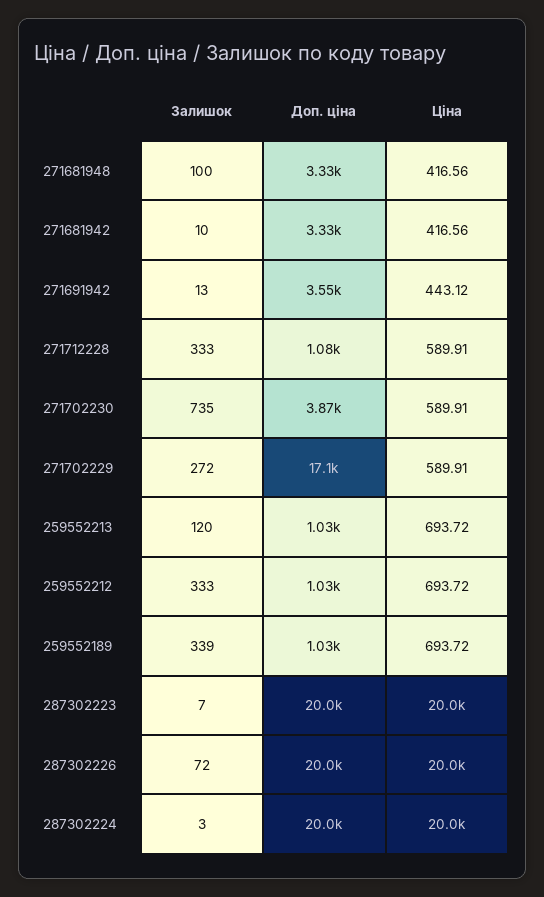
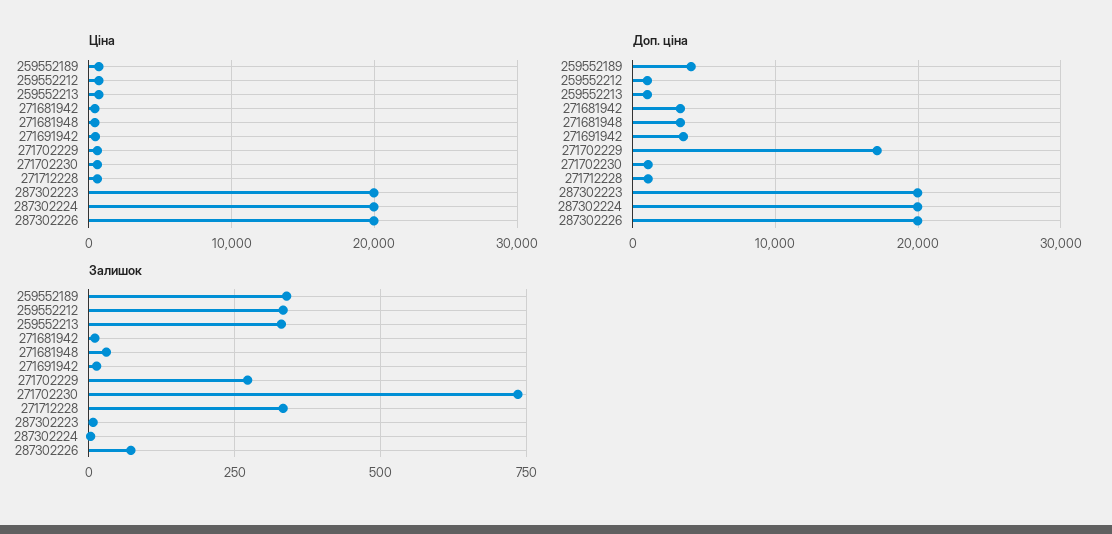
Залишок, 271681948: 100 -> 25
Доп. ціна, 271702230: 3870 -> 1000
Залишок, 259552213: 120 -> 325
Доп. ціна, 259552189: 1030 -> 4000

